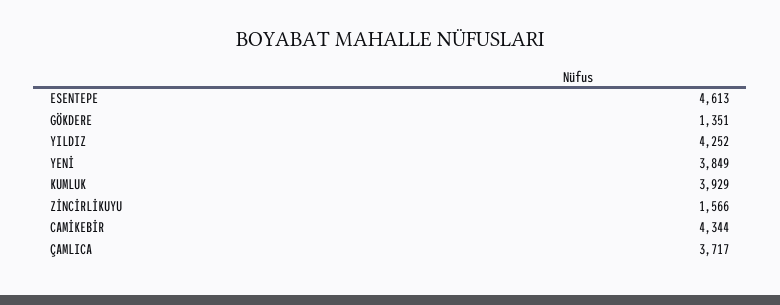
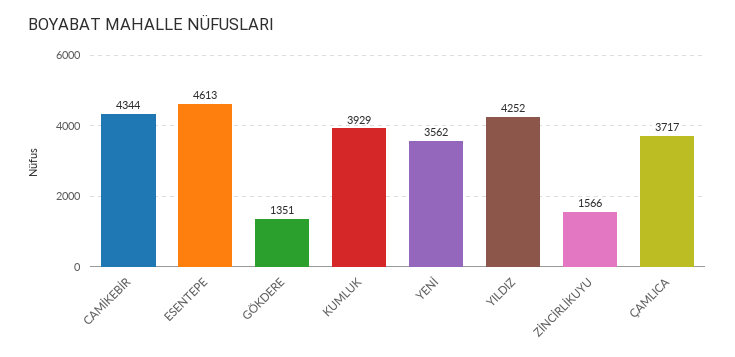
YENİ: 3849 -> 3562

